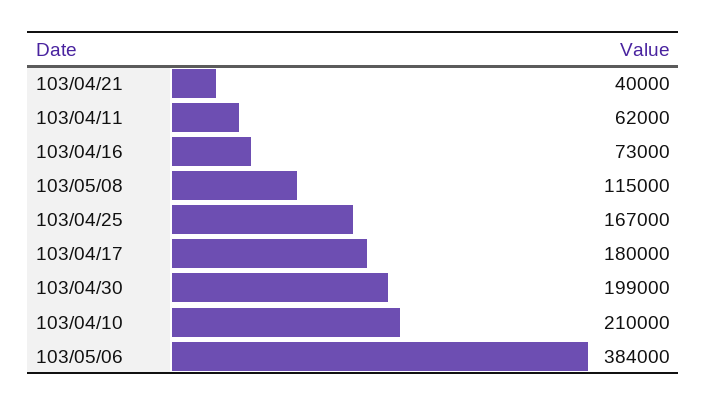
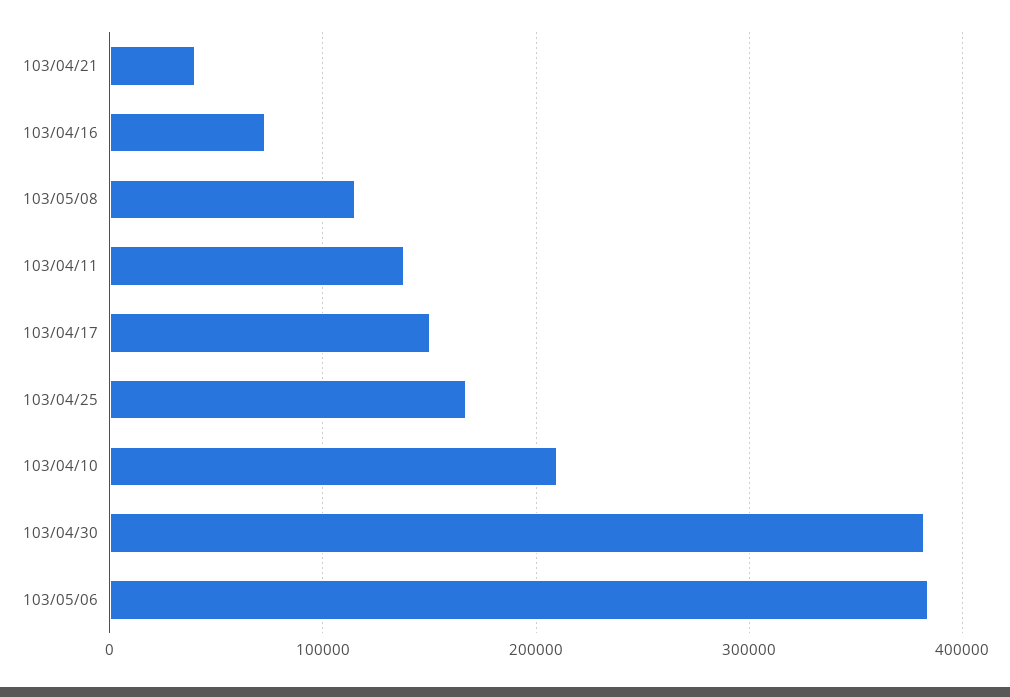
103/04/11: 62000 -> 140000
103/04/17: 180000 -> 150000
103/04/30: 199000 -> 380000

